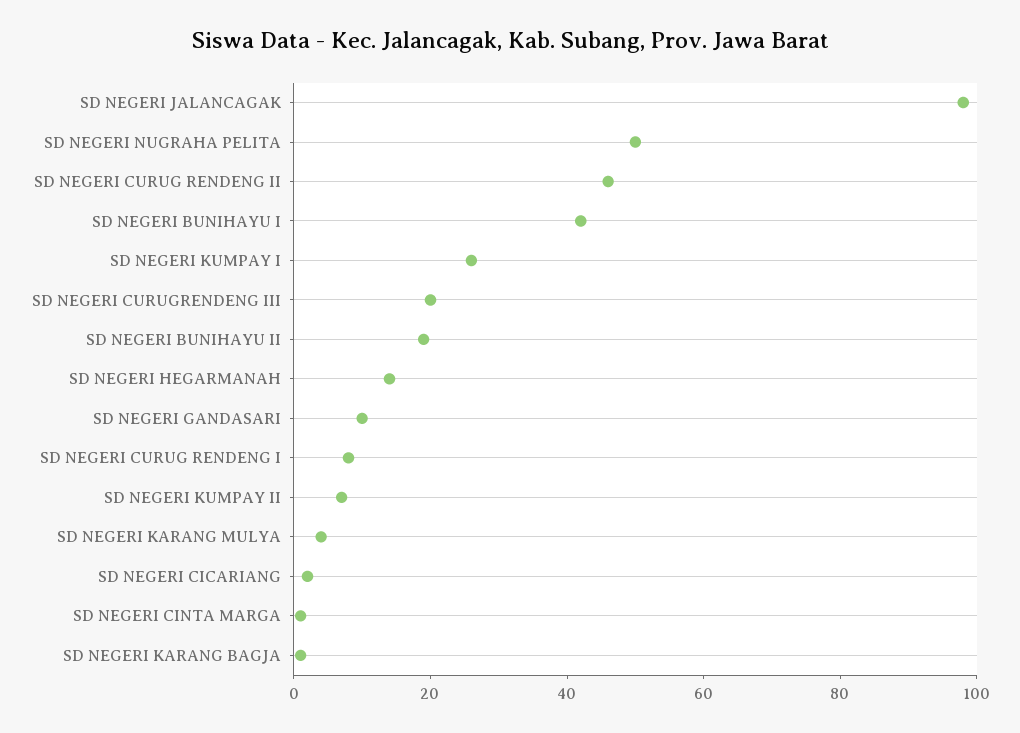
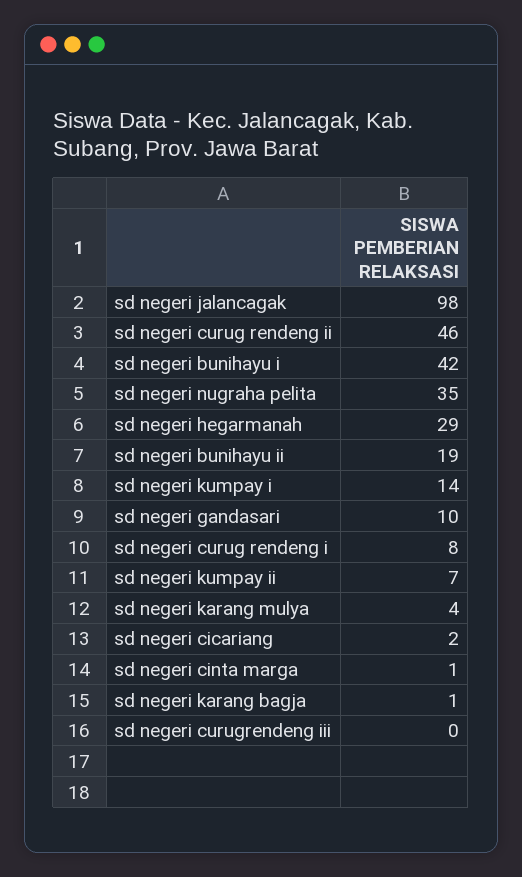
SD NEGERI NUGRAHA PELITA: 50 -> 35
SD NEGERI KUMPAY I: 25 -> 14
SD NEGERI CURUGRENDENG III: 20 -> 0
SD NEGERI HEGARMANAH: 15 -> 29

